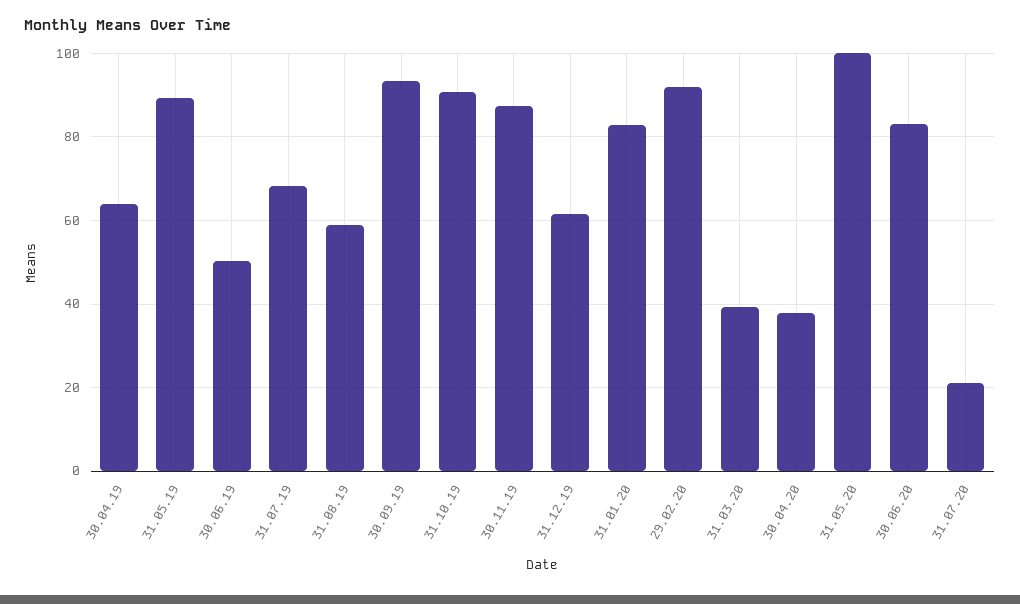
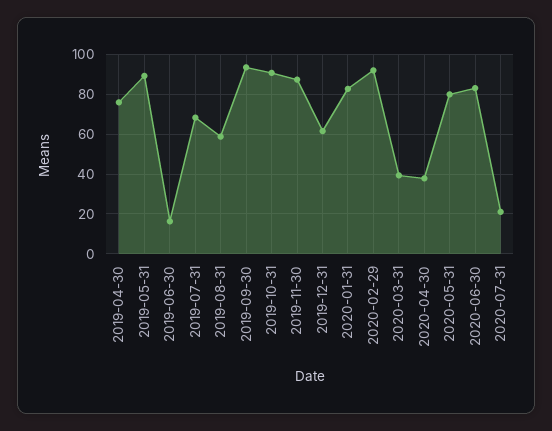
30.04.19: 64 -> 75
30.06.19: 50 -> 15
31.05.20: 100 -> 80

